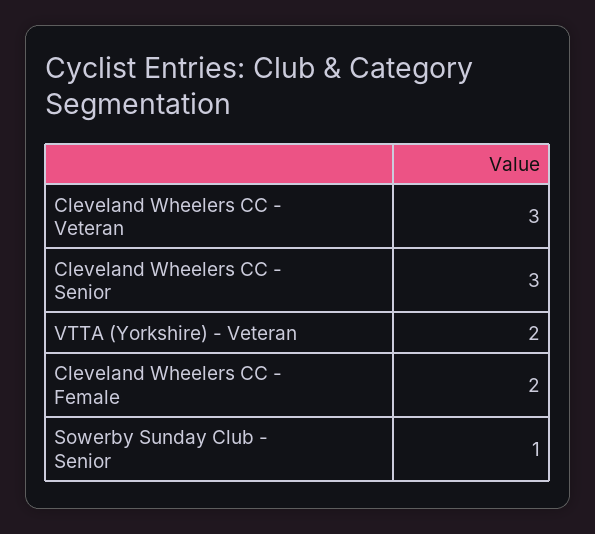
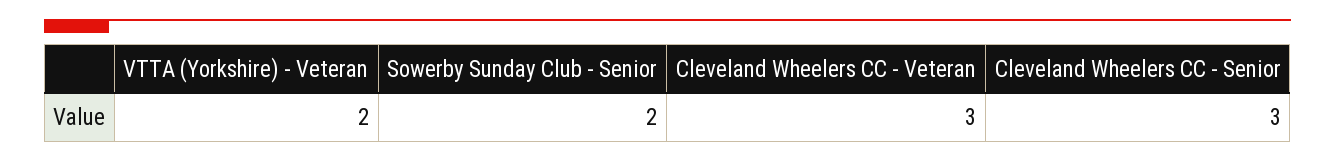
Cleveland Wheelers CC - Female: 2 -> none
Sowerby Sunday Club - Senior: 1 -> 2

